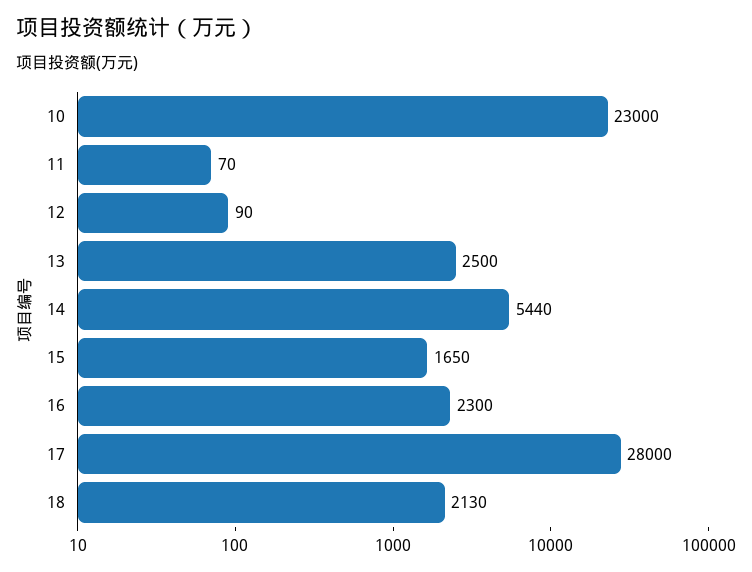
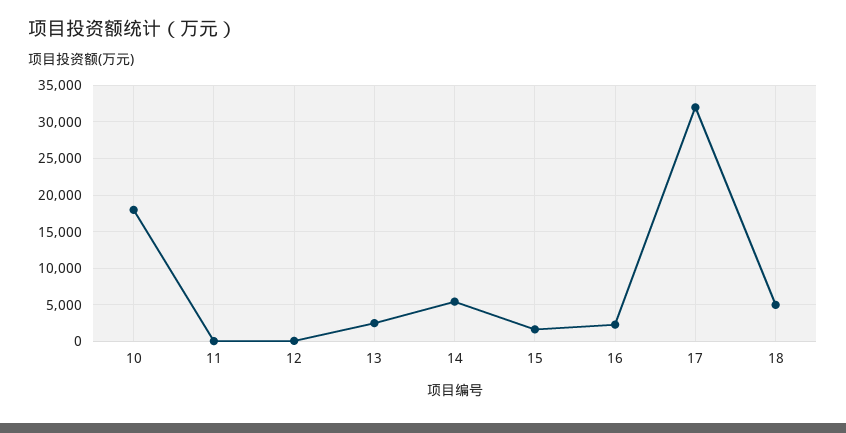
10: 23000 -> 18000
17: 28000 -> 32000
18: 2130 -> 5000

